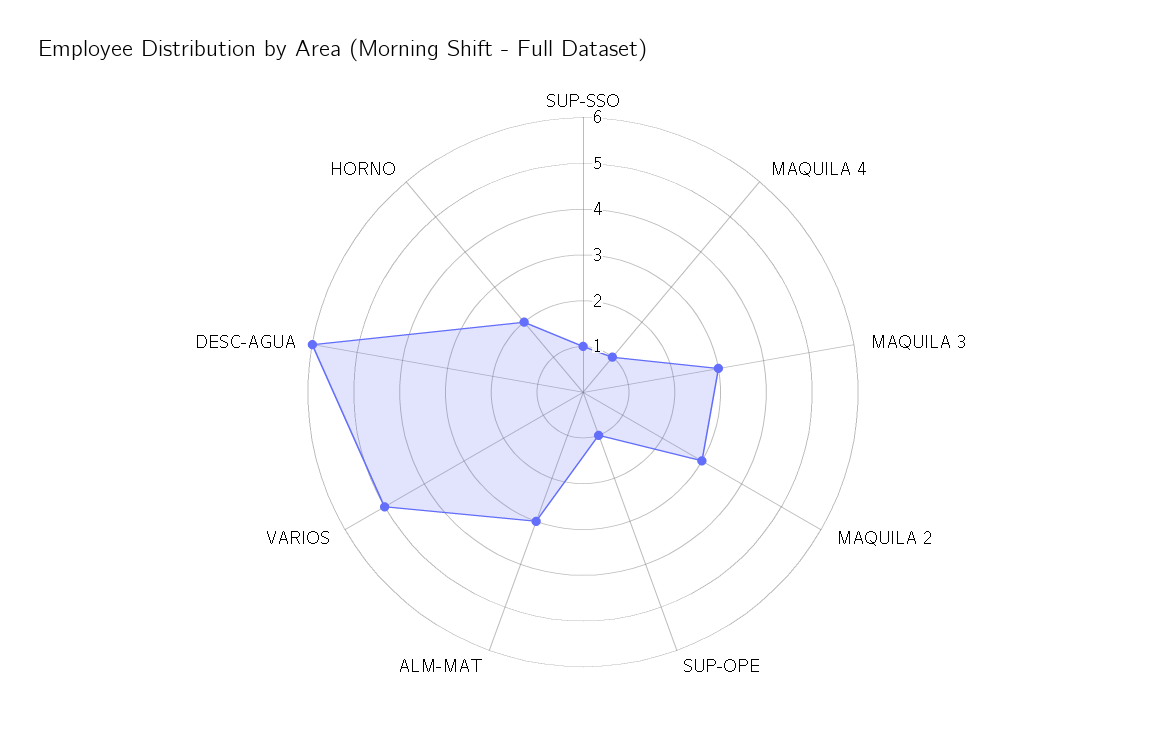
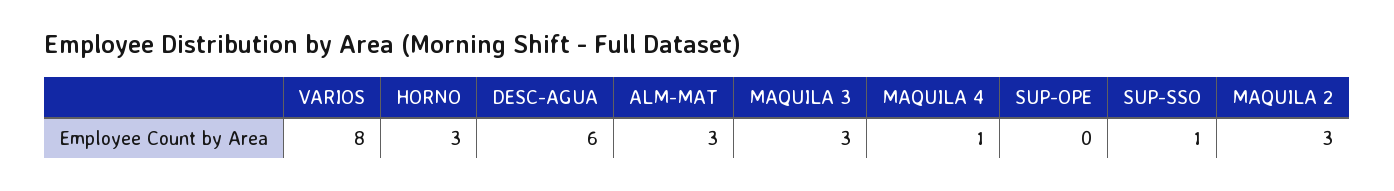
SUP-OPE: 1 -> 0
VARIOS: 5 -> 8
HORNO: 2 -> 3

